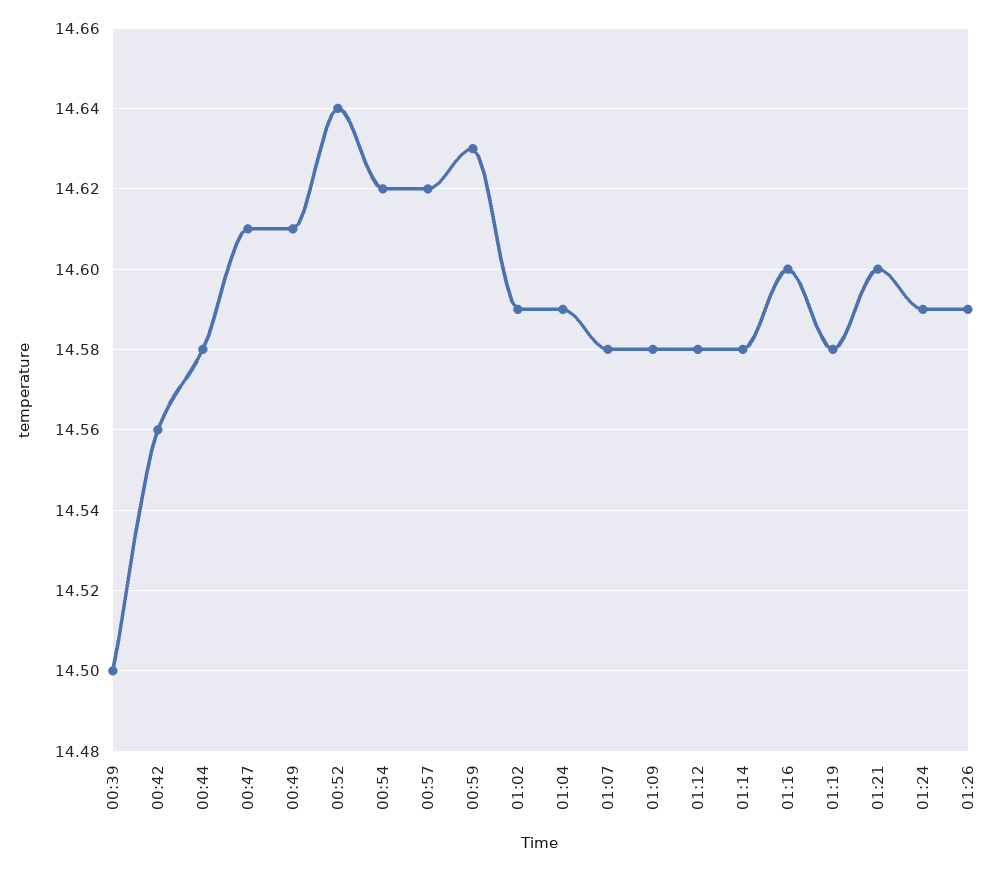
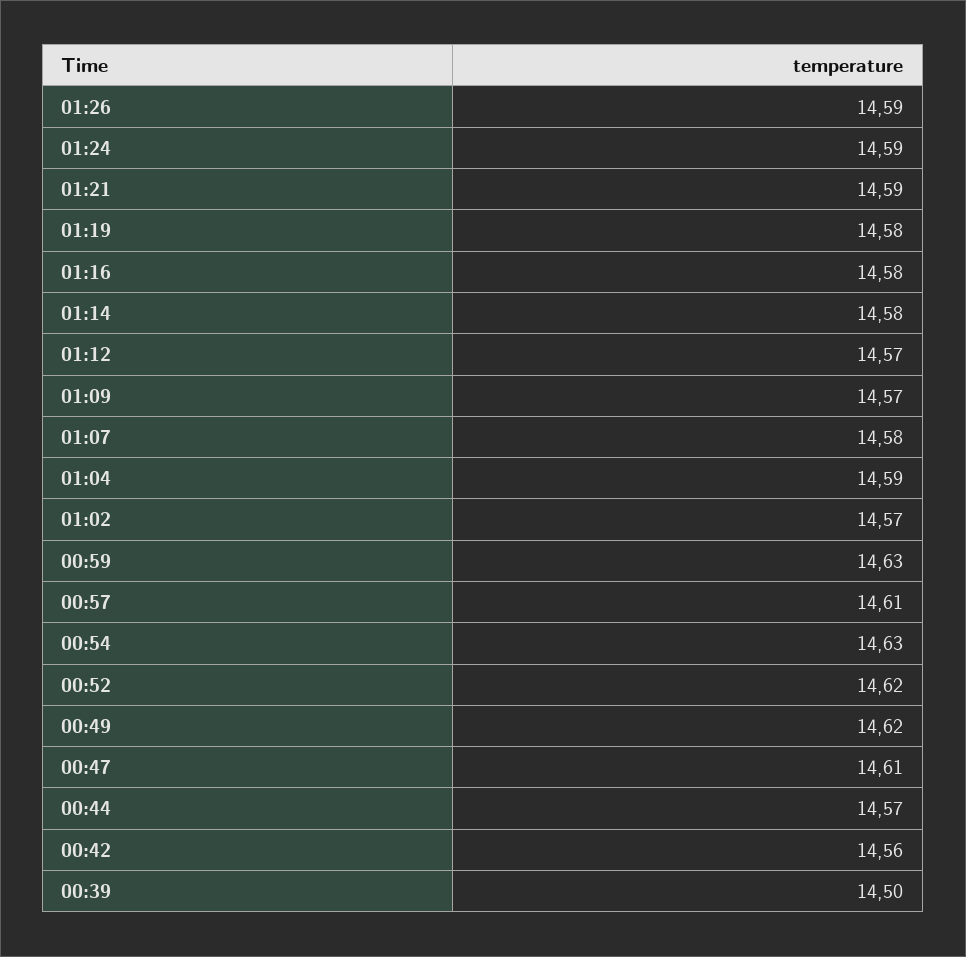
00:44: 14.58 -> 14.57
00:49: 14.61 -> 14.62
00:52: 14.64 -> 14.62
00:54: 14.62 -> 14.63
00:57: 14.62 -> 14.61
01:02: 14.59 -> 14.57
01:09: 14.58 -> 14.57
01:12: 14.58 -> 14.57
01:16: 14.6 -> 14.58
01:21: 14.6 -> 14.59

